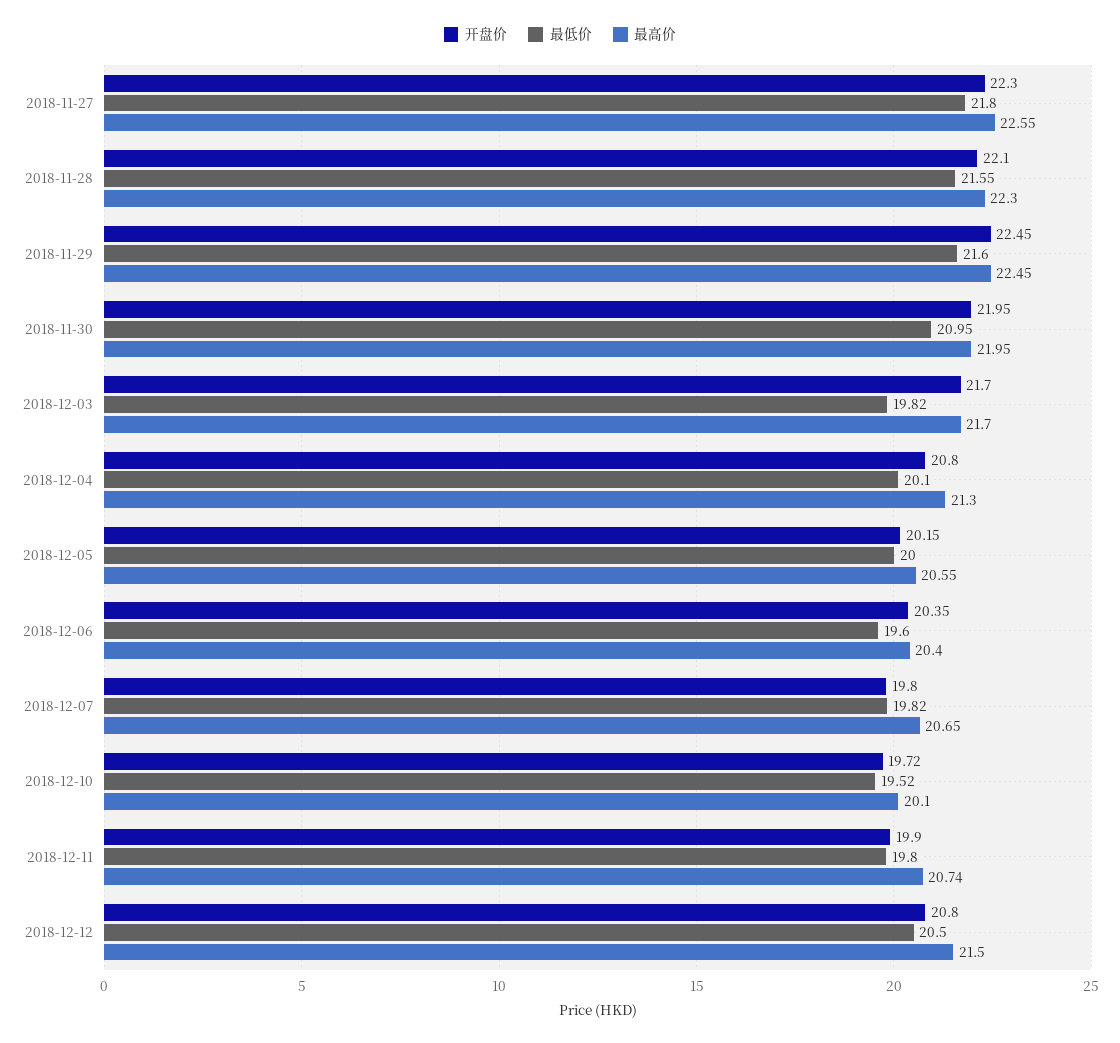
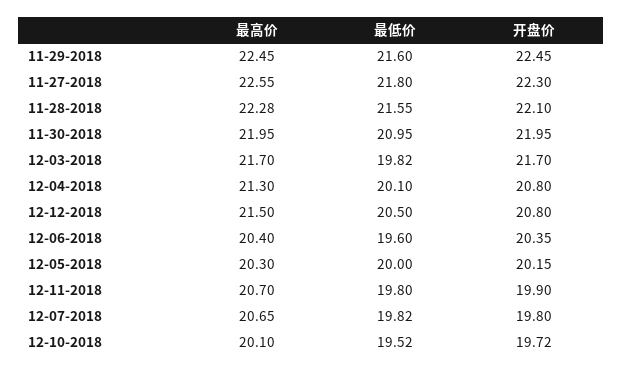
最高价, 2018-11-28: 22.3 -> 22.28
最高价, 2018-12-05: 20.55 -> 20.3
最高价, 2018-12-11: 20.74 -> 20.7

